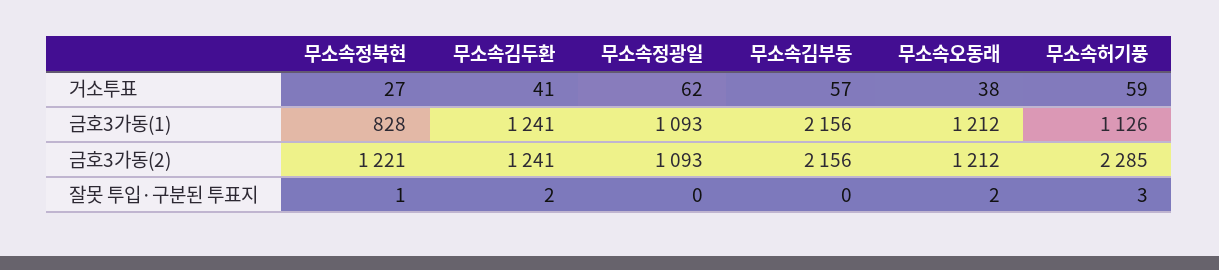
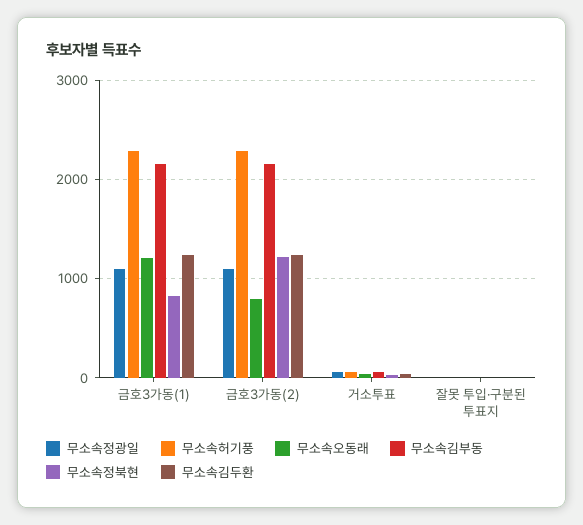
무소속허기풍, 금호3가동(1): 1126 -> 2300
무소속오동래, 금호3가동(2): 1212 -> 800

